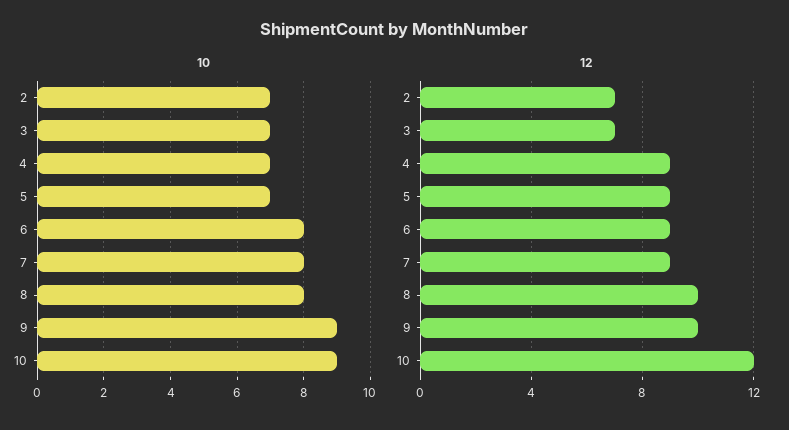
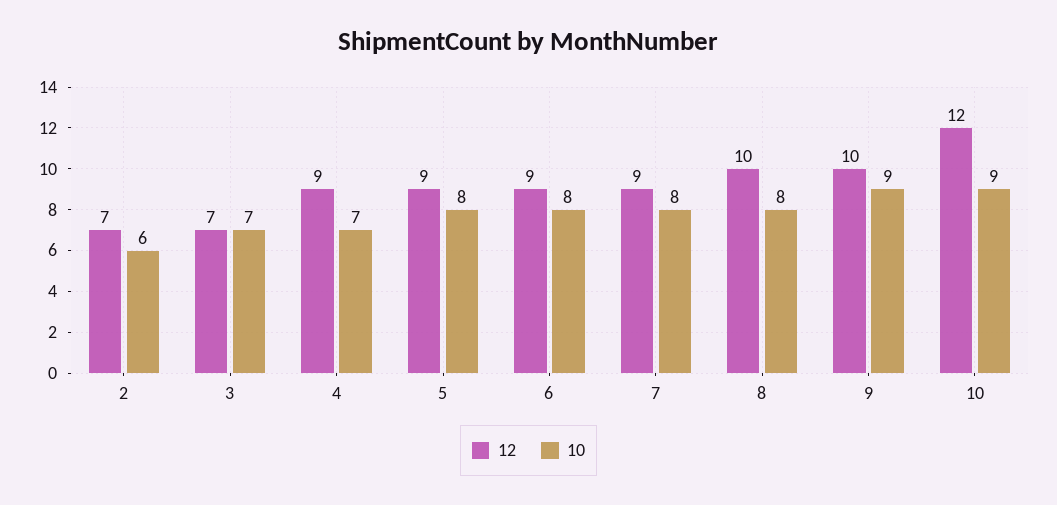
10, 2: 7 -> 6
10, 5: 7 -> 8

